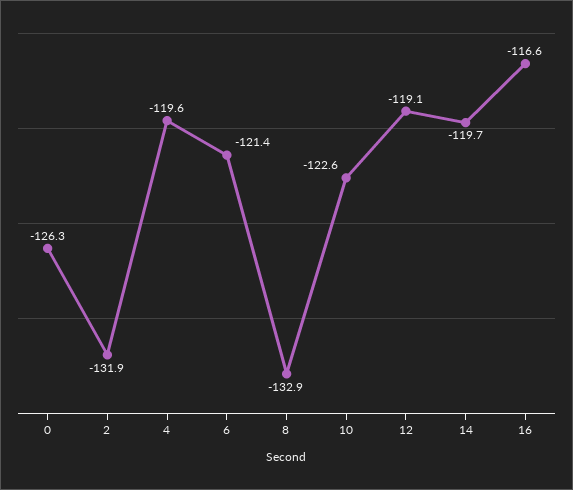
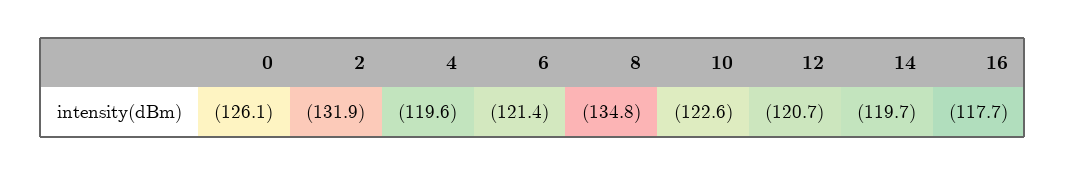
0: -126.3 -> -126.1
8: -132.9 -> -134.8
12: -119.1 -> -120.7
16: -116.6 -> -117.7

